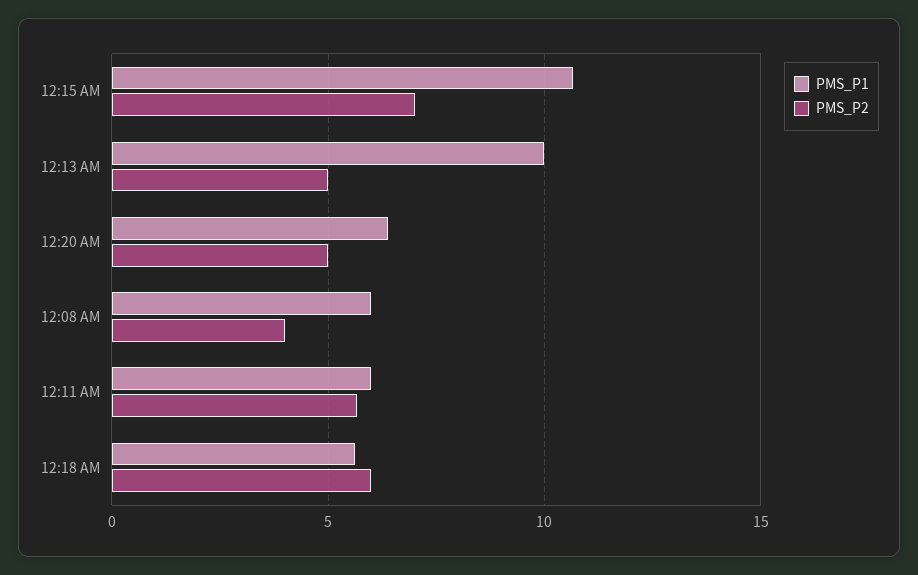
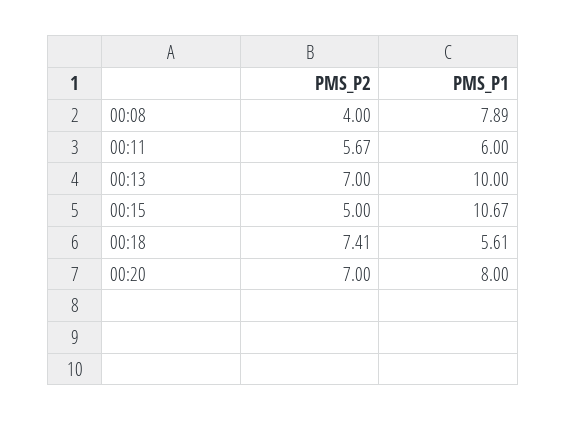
PMS_P2, 12:15 AM: 7 -> 5
PMS_P2, 12:13 AM: 5 -> 7
PMS_P1, 12:20 AM: 6.5 -> 8
PMS_P2, 12:20 AM: 5 -> 7
PMS_P1, 12:08 AM: 6 -> 7.89
PMS_P2, 12:18 AM: 6 -> 7.41

